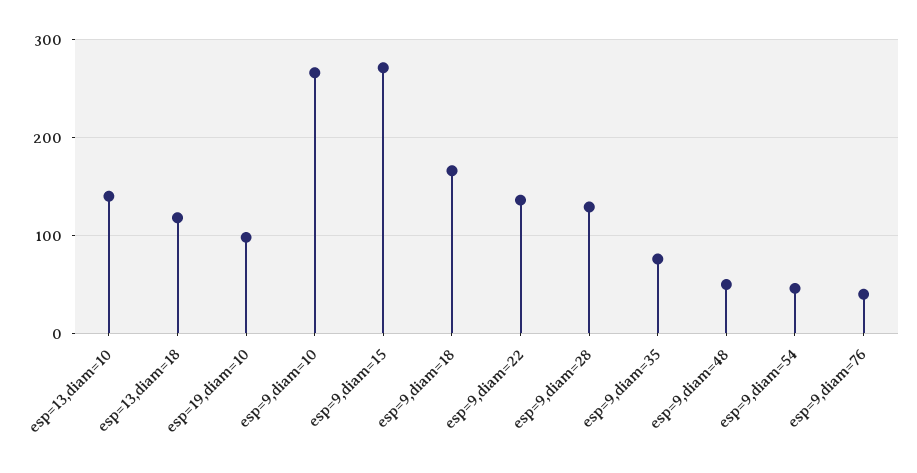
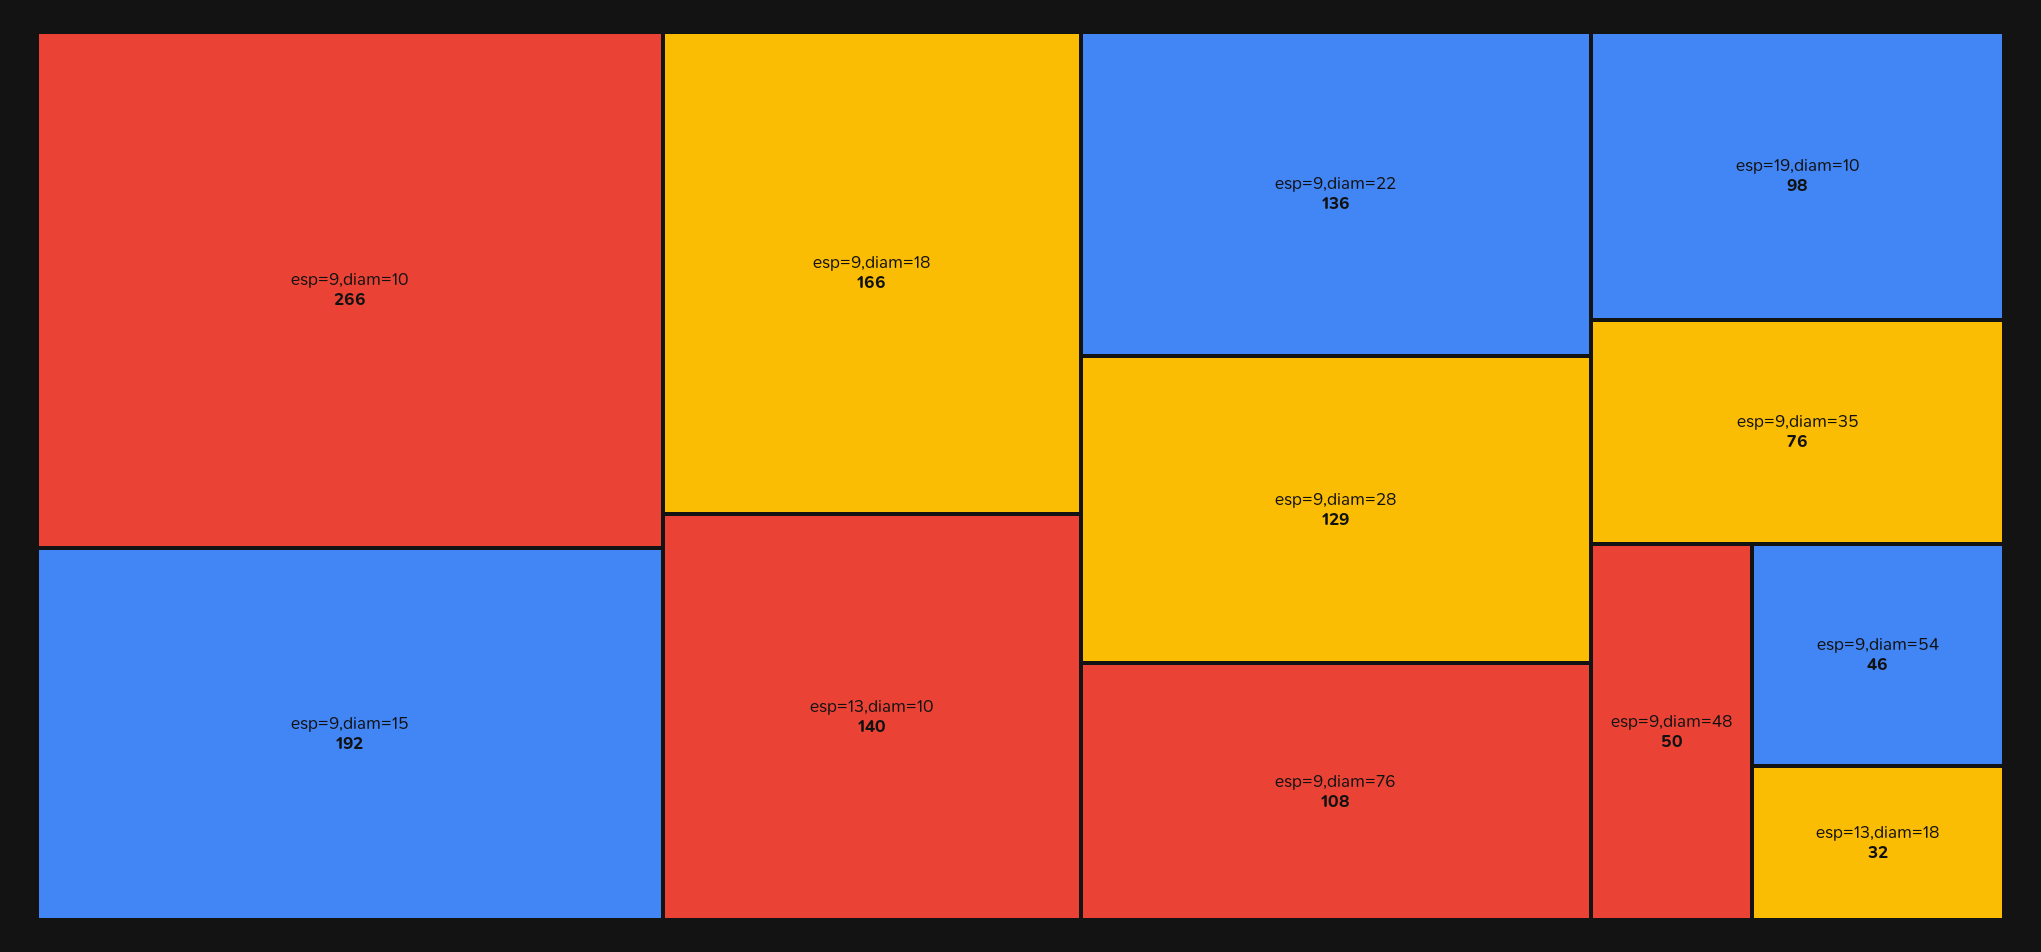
esp=13,diam=18: 120 -> 32
esp=9,diam=15: 270 -> 192
esp=9,diam=76: 40 -> 108

